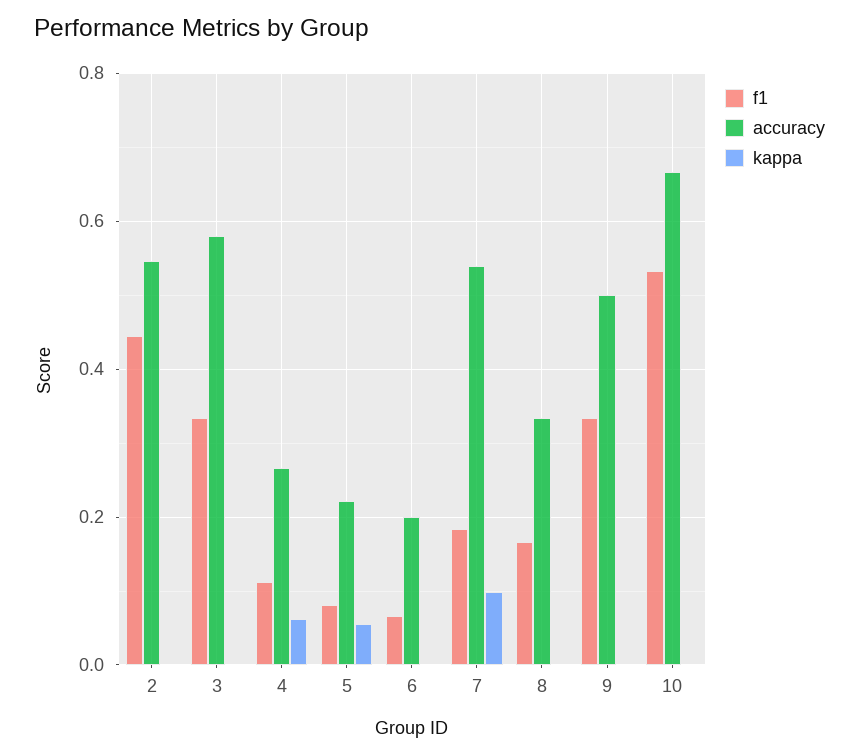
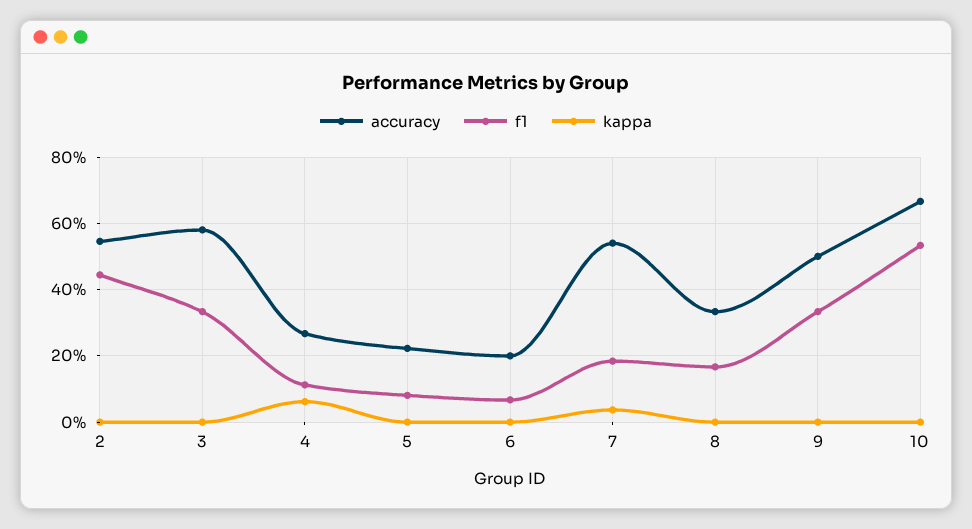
kappa, 5: 0.06 -> 0
kappa, 7: 0.1 -> 0.04

